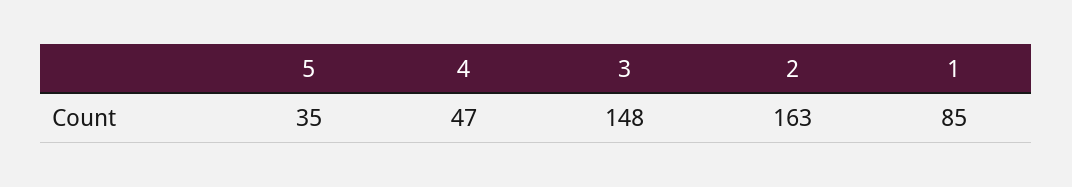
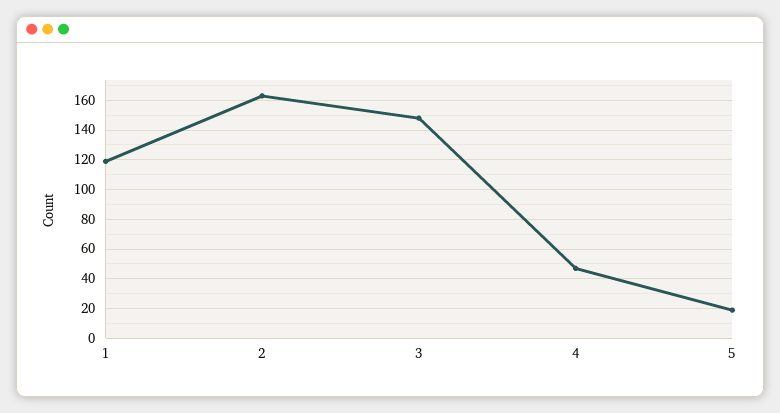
5: 35 -> 20
1: 85 -> 120

